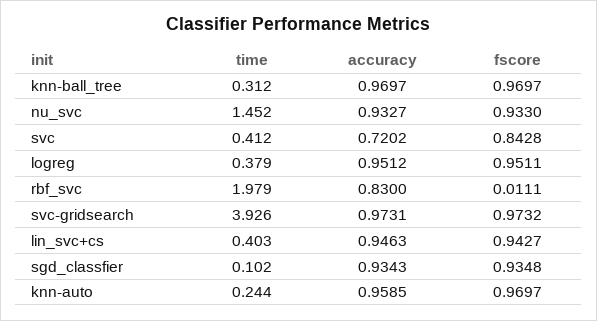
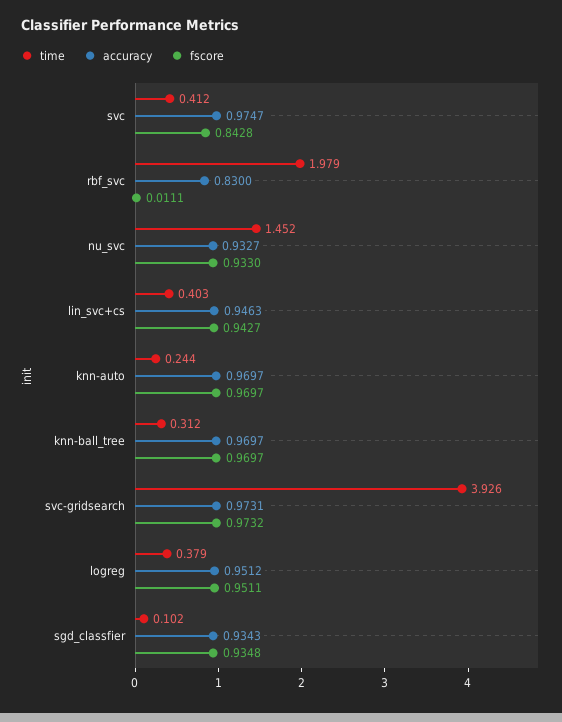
accuracy, svc: 0.7202 -> 0.9747
accuracy, knn-auto: 0.9585 -> 0.9697

